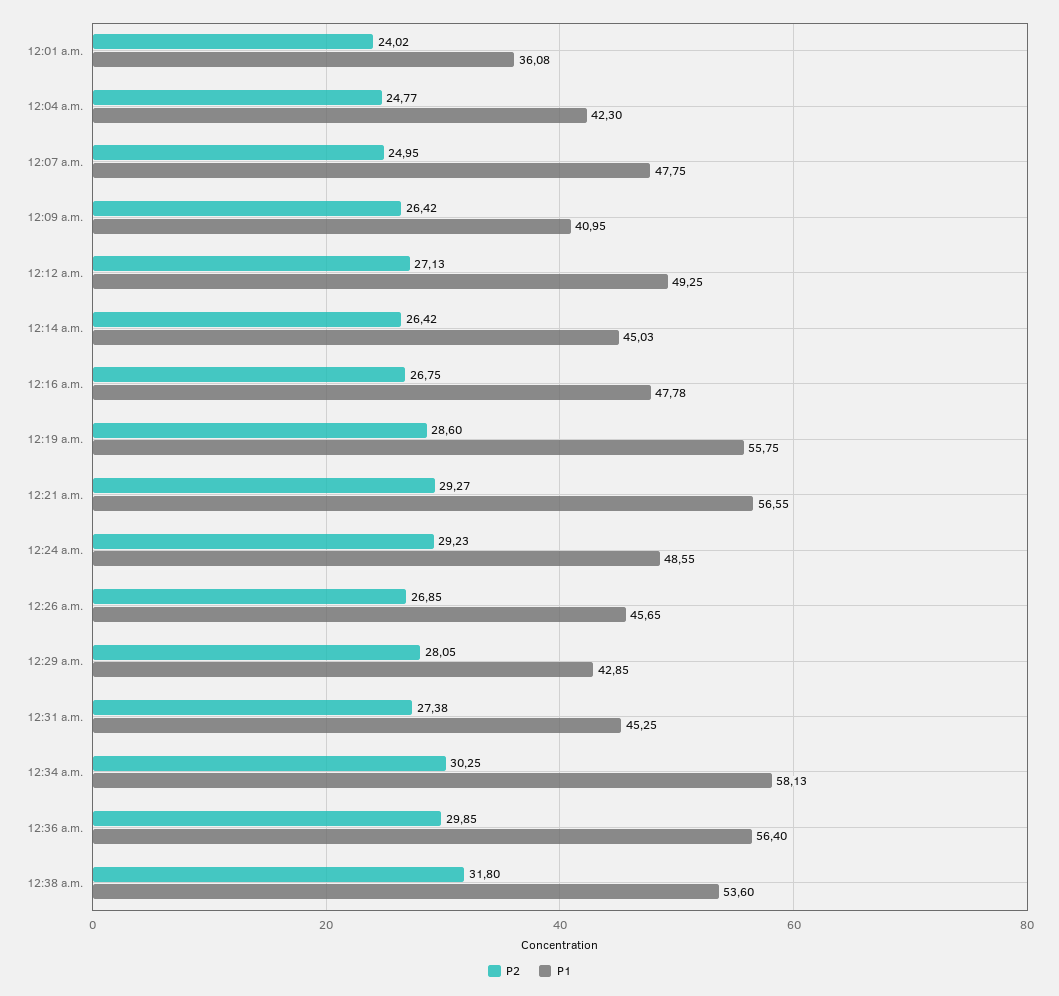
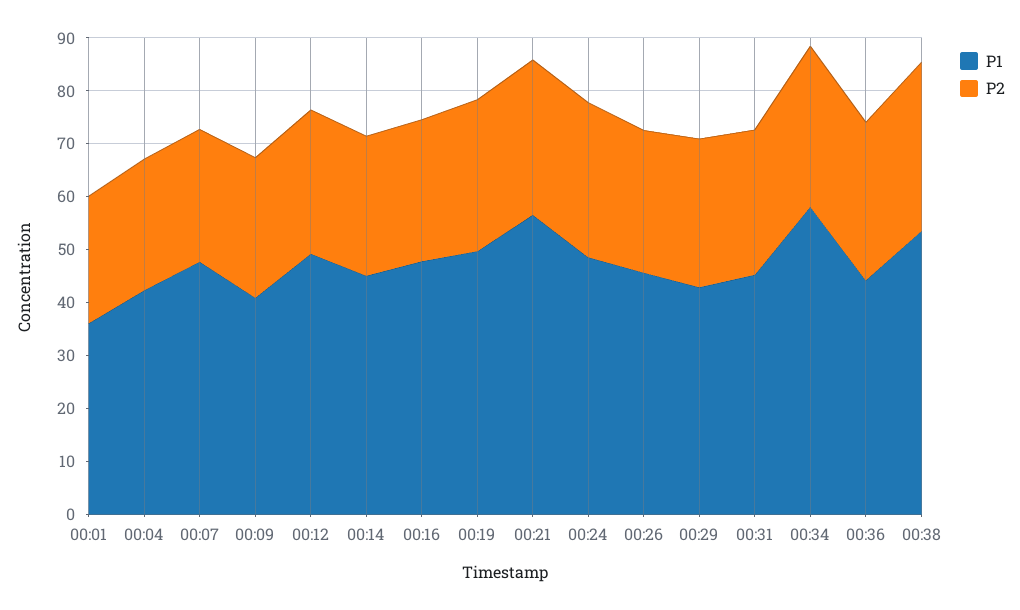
P1, 12:19 a.m.: 55.75 -> 50
P1, 12:36 a.m.: 56.4 -> 44

